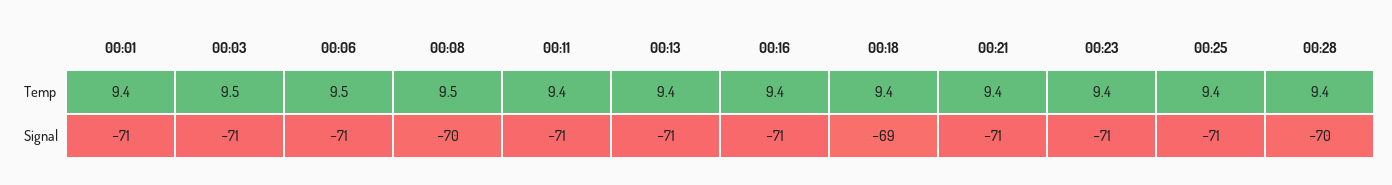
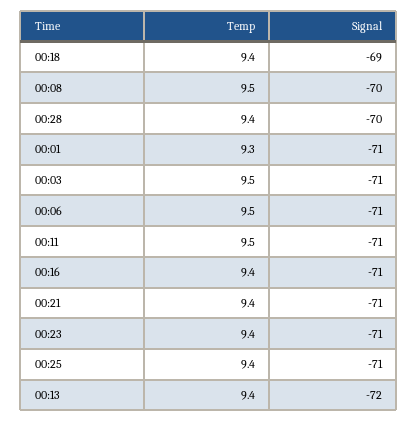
00:01, Temp: 9.4 -> 9.3
00:11, Temp: 9.4 -> 9.5
00:13, Signal: -71 -> -72

